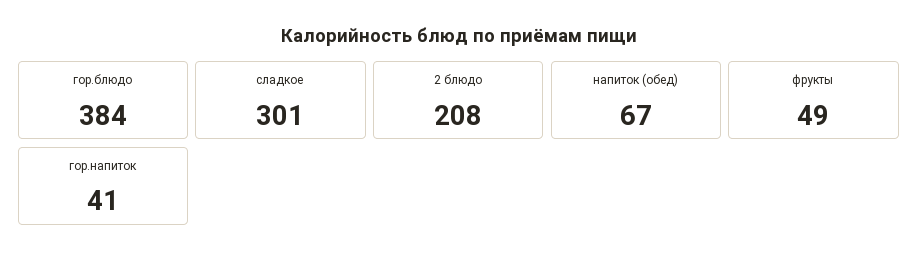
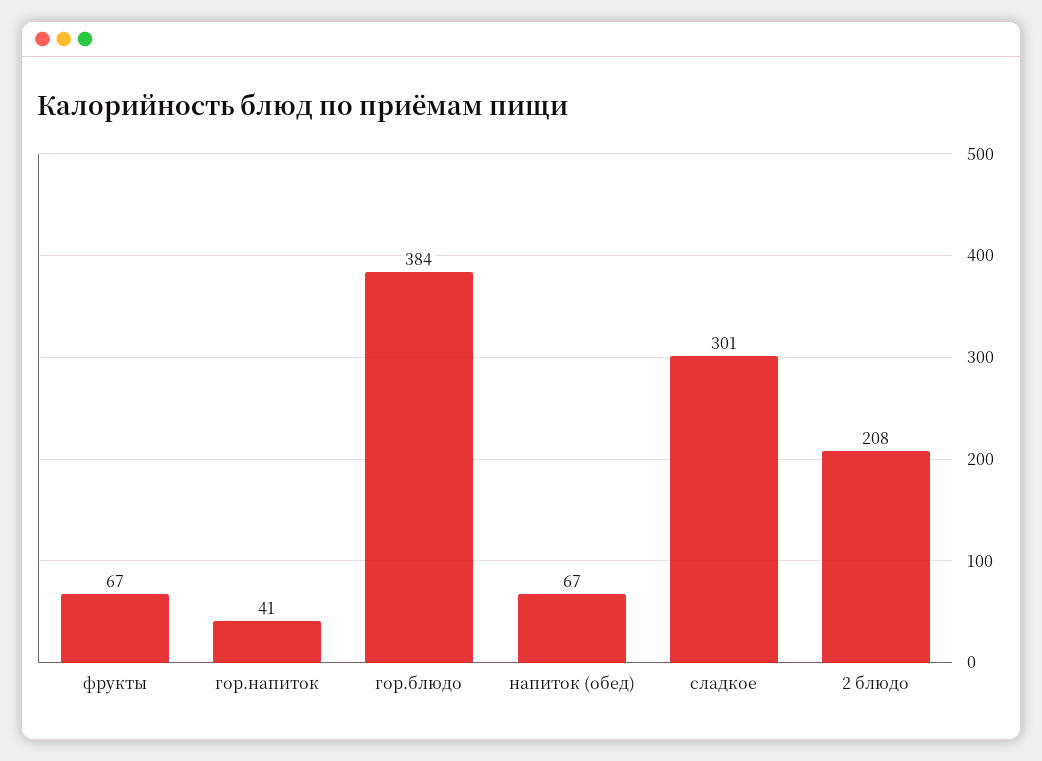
фрукты: 49 -> 67

